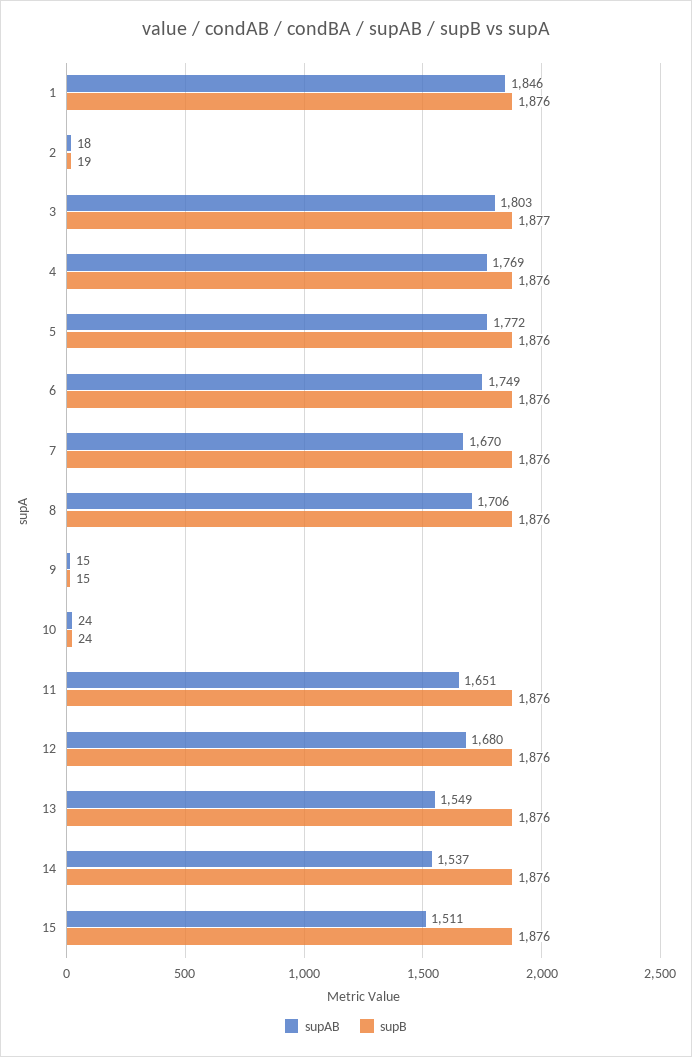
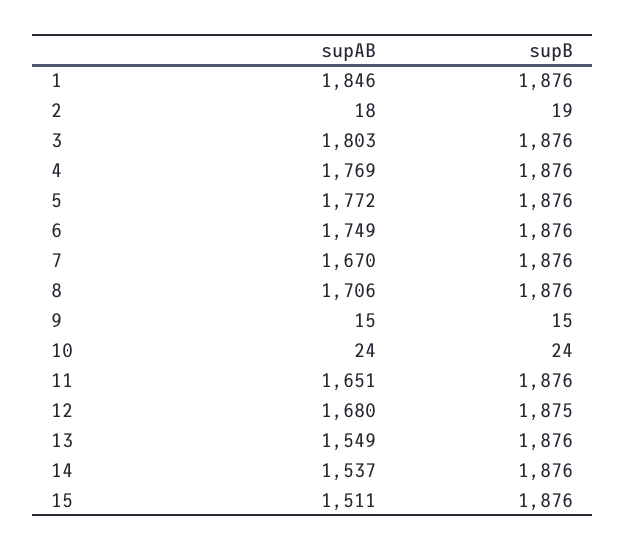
supB, 3: 1877 -> 1876
supB, 12: 1876 -> 1875

